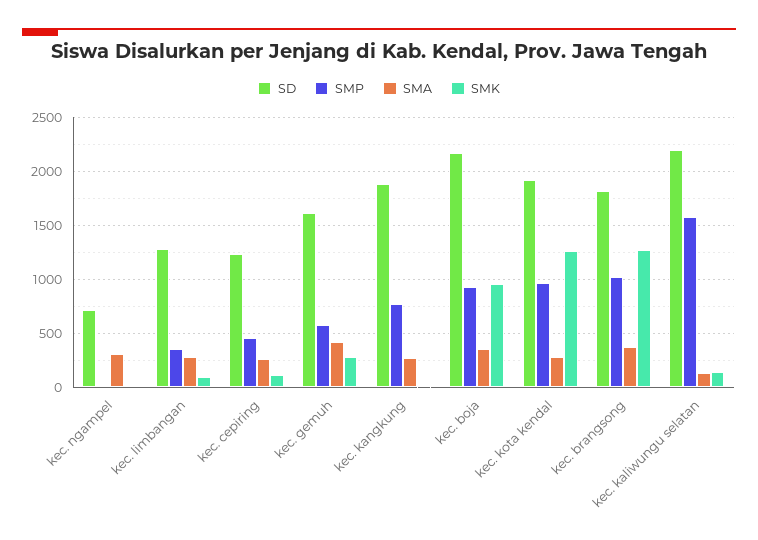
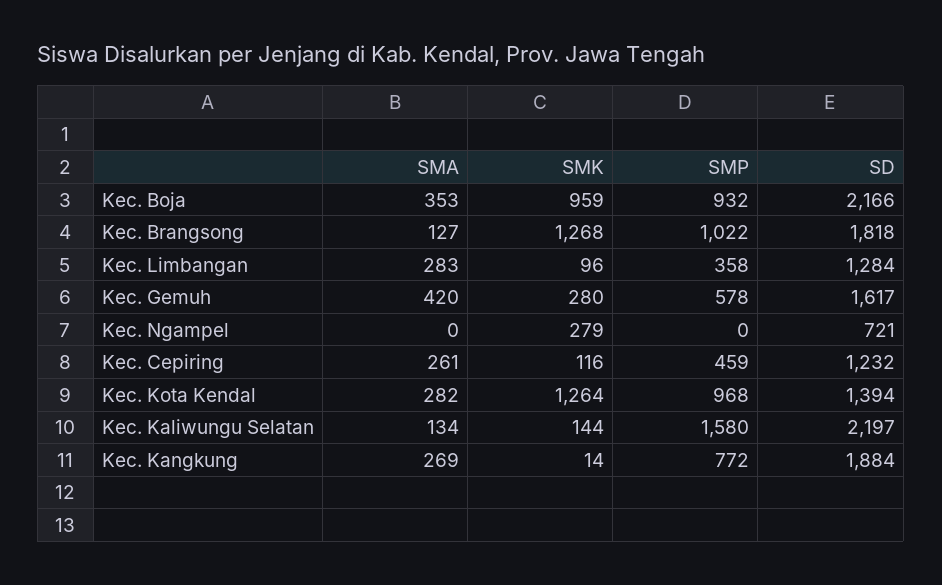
SMA, kec. ngampel: 300 -> 0
SMK, kec. ngampel: 0 -> 279
SD, kec. kota kendal: 1900 -> 1394
SMA, kec. brangsong: 400 -> 127

